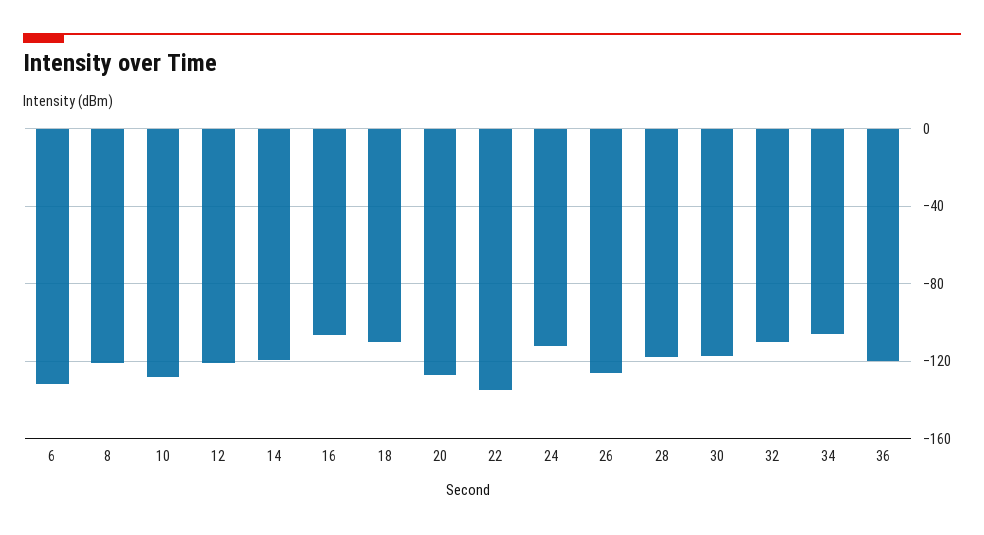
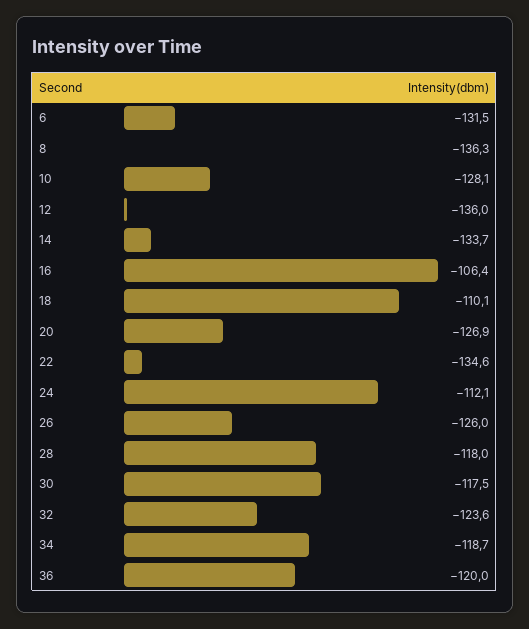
8: -120 -> -136.3
12: -120 -> -136
14: -120 -> -133.7
32: -110 -> -123.6
34: -105 -> -118.7

